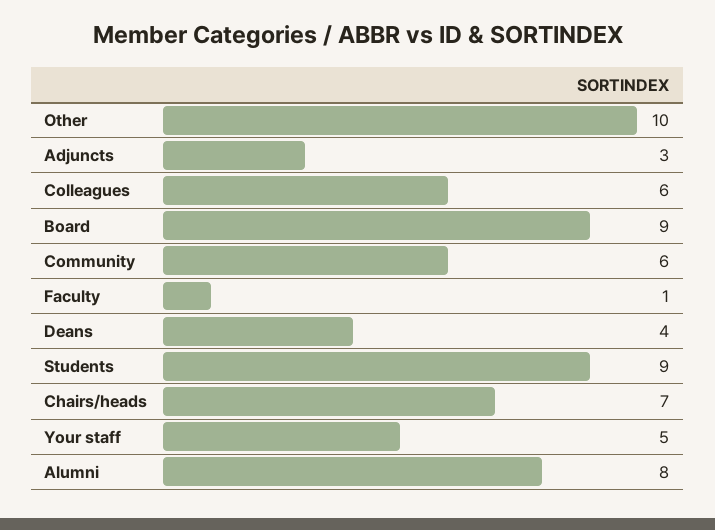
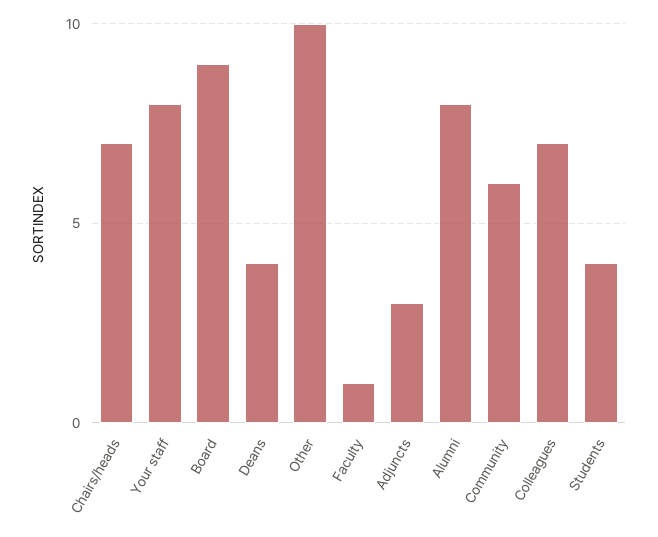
Colleagues: 6 -> 7
Students: 9 -> 4
Your staff: 5 -> 8

